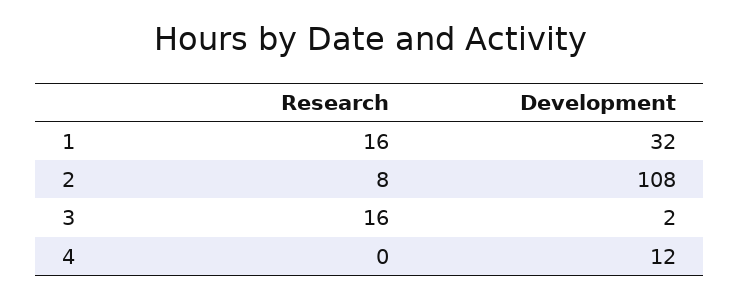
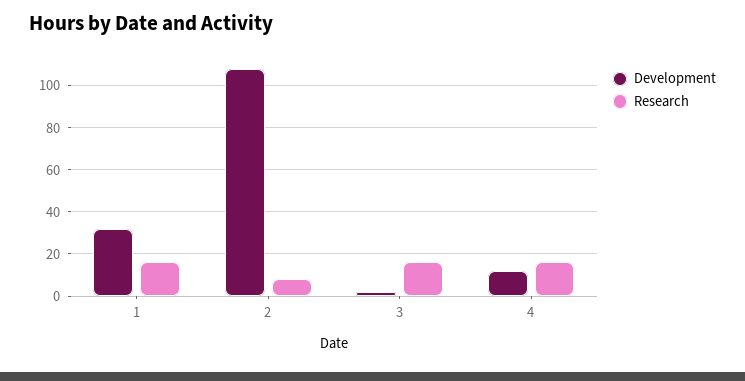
Research, 4: 0 -> 15

